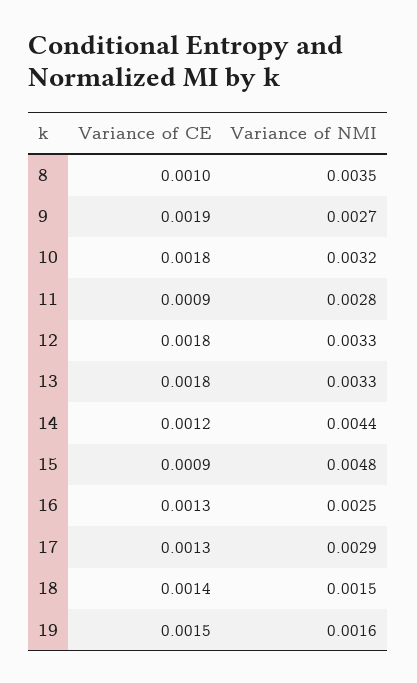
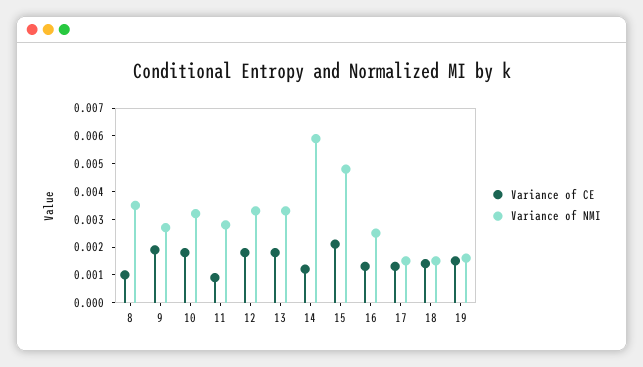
Variance of NMI, 14: 0.0044 -> 0.006
Variance of CE, 15: 0.0009 -> 0.002
Variance of NMI, 17: 0.0029 -> 0.0015

